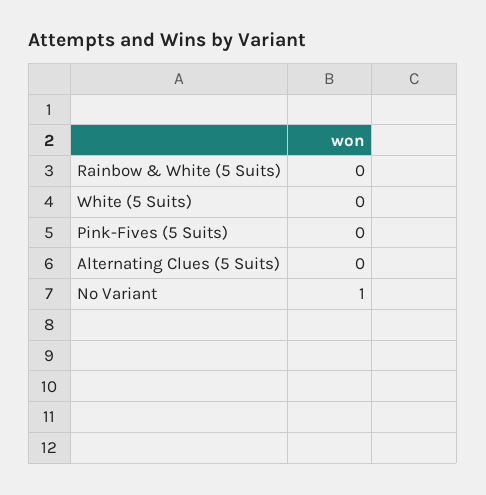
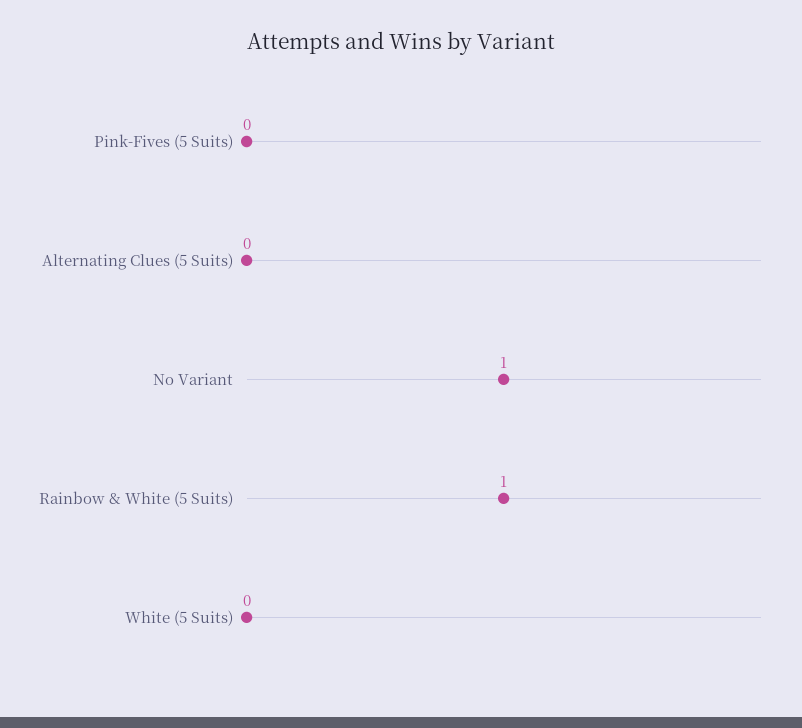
Rainbow & White (5 Suits): 0 -> 1

